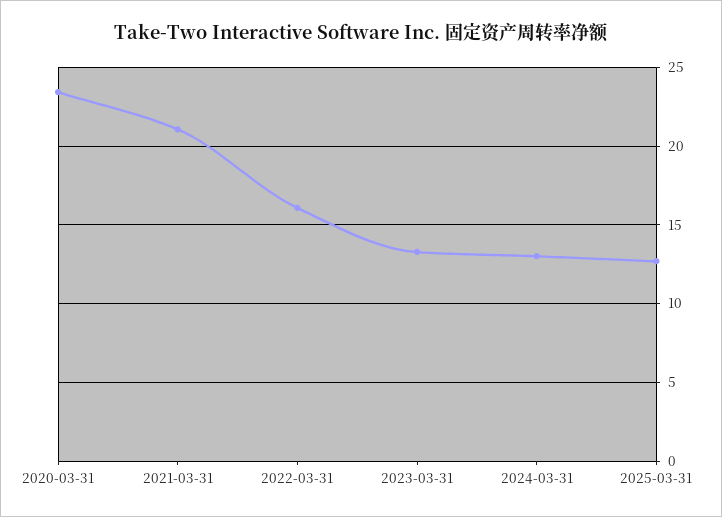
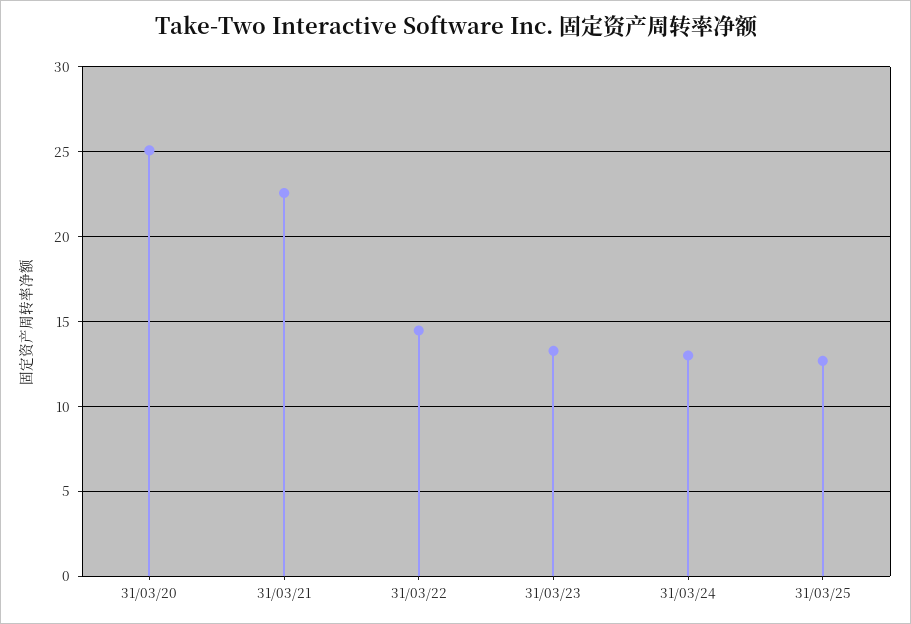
2020-03-31: 23.5 -> 25
2021-03-31: 21 -> 22.5
2022-03-31: 16 -> 14.5

